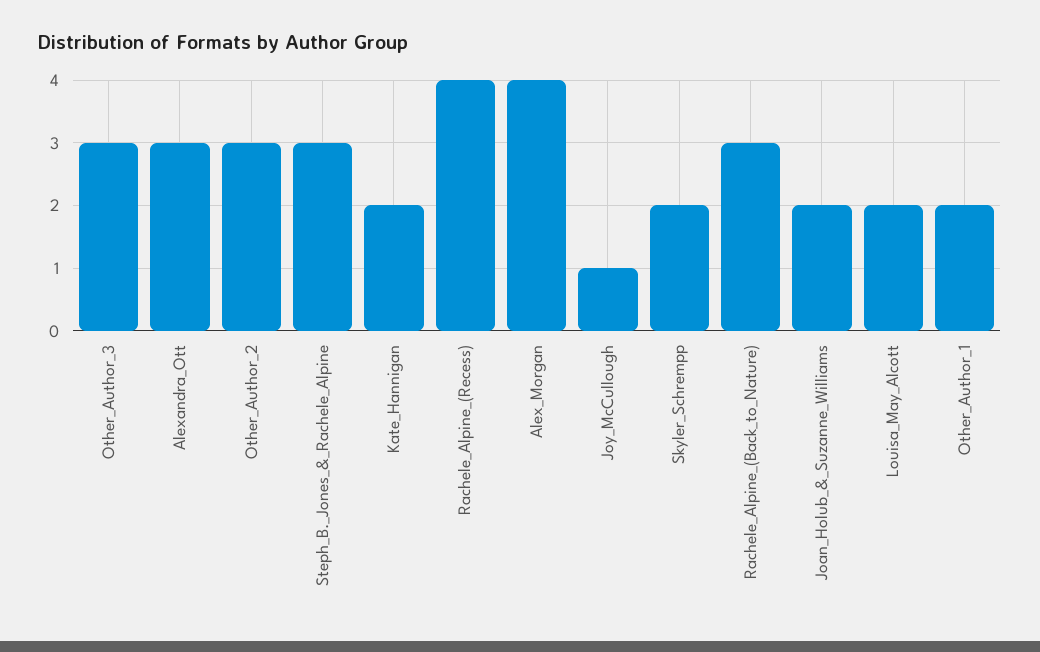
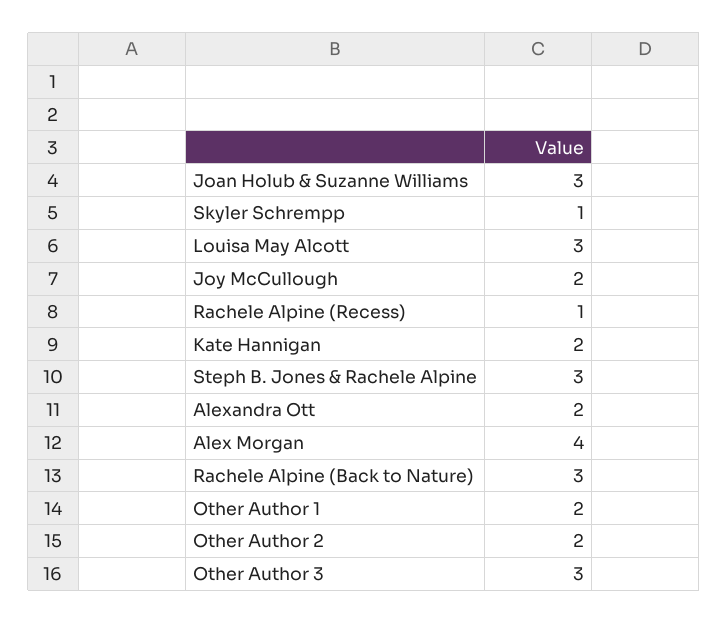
Alexandra_Ott: 3 -> 2
Other_Author_2: 3 -> 2
Rachele_Alpine_(Recess): 4 -> 1
Joy_McCullough: 1 -> 2
Skyler_Schrempp: 2 -> 1
Joan_Holub_&_Suzanne_Williams: 2 -> 3
Louisa_May_Alcott: 2 -> 3

